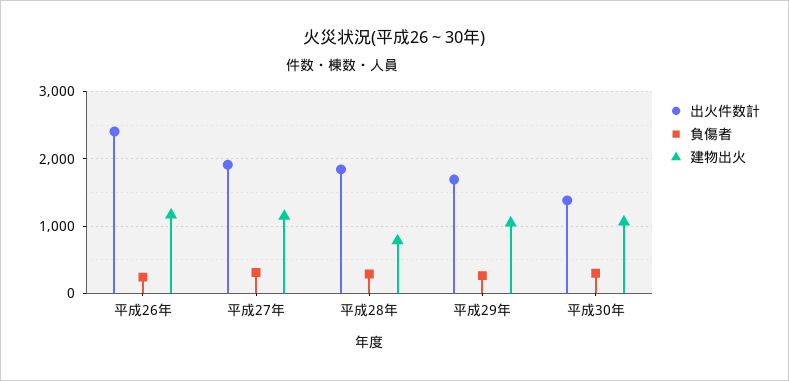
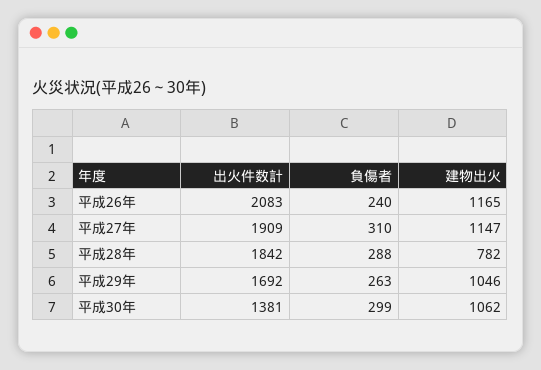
出火件数計, 平成26年: 2400 -> 2083

